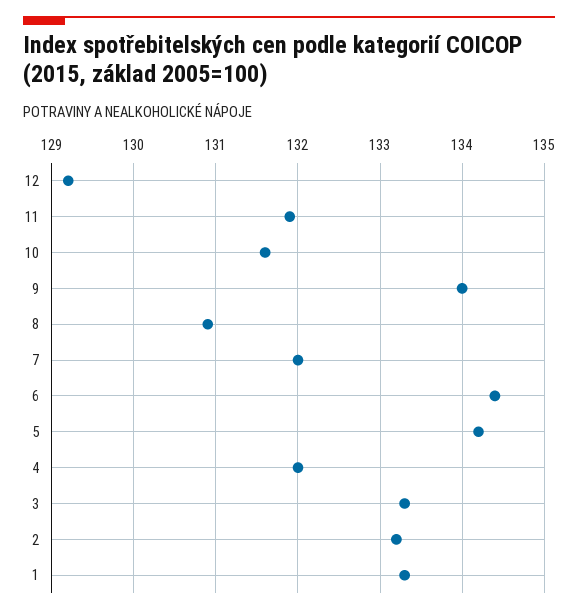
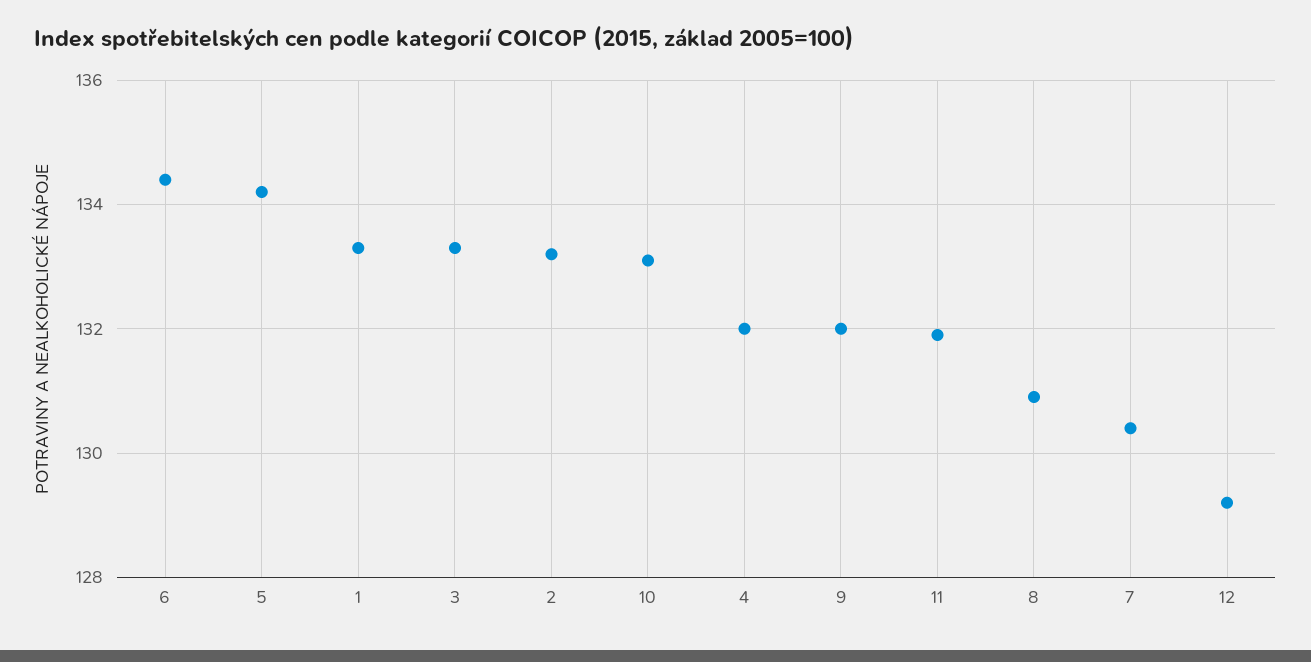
10: 131.6 -> 133
9: 134 -> 132
7: 132 -> 130.5

